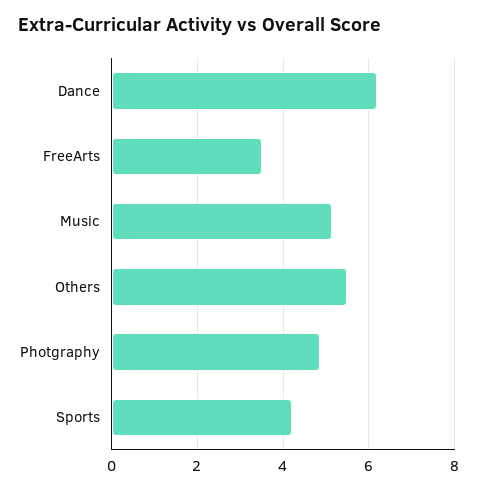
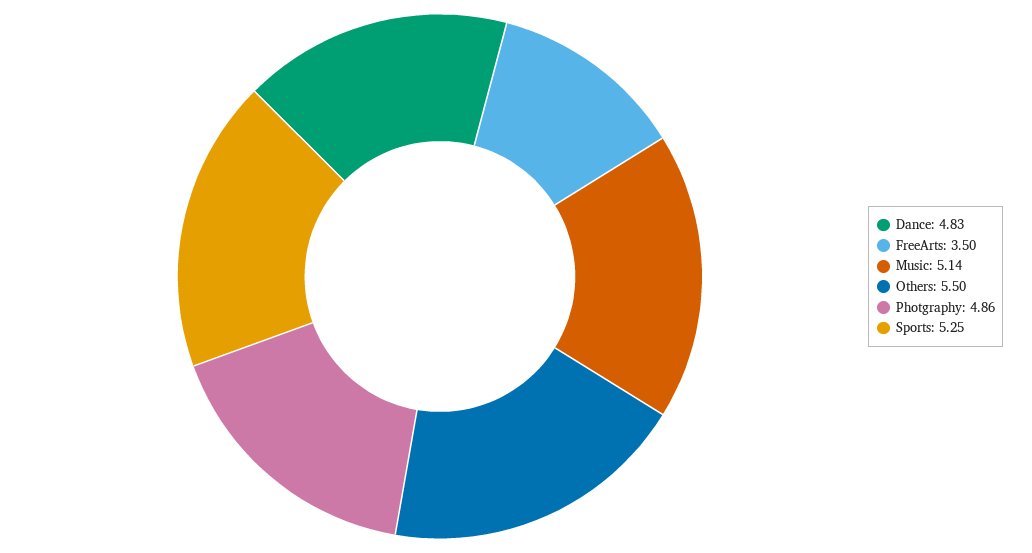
Dance: 6.2 -> 4.83
Sports: 4.2 -> 5.25

